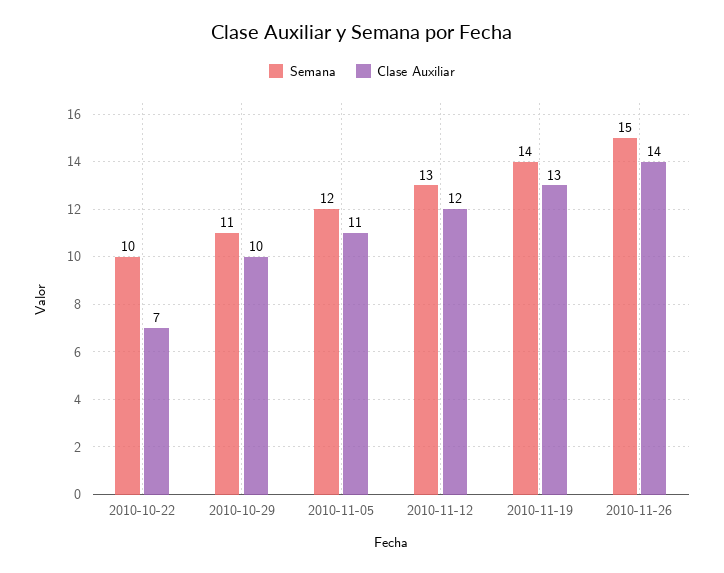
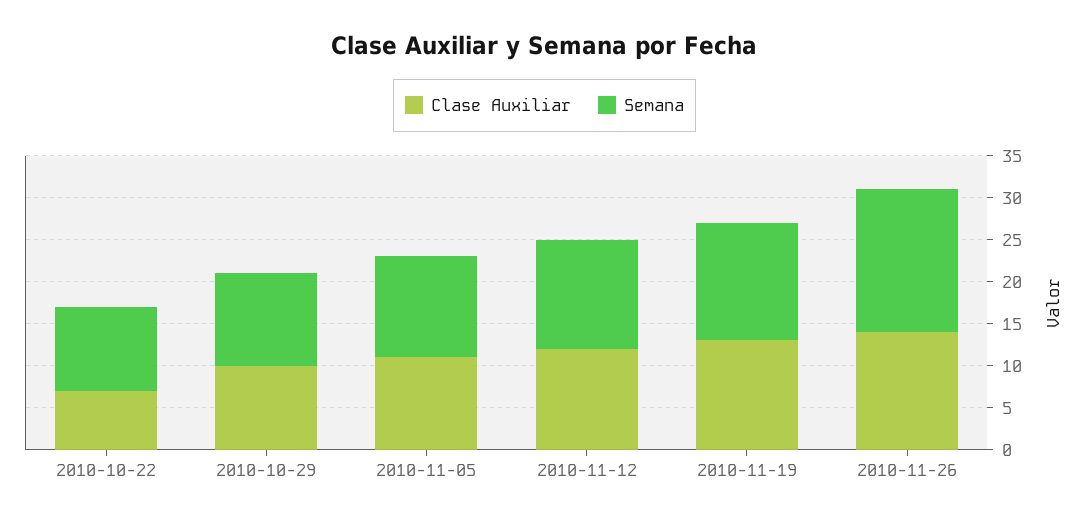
Semana, 2010-11-26: 15 -> 17

